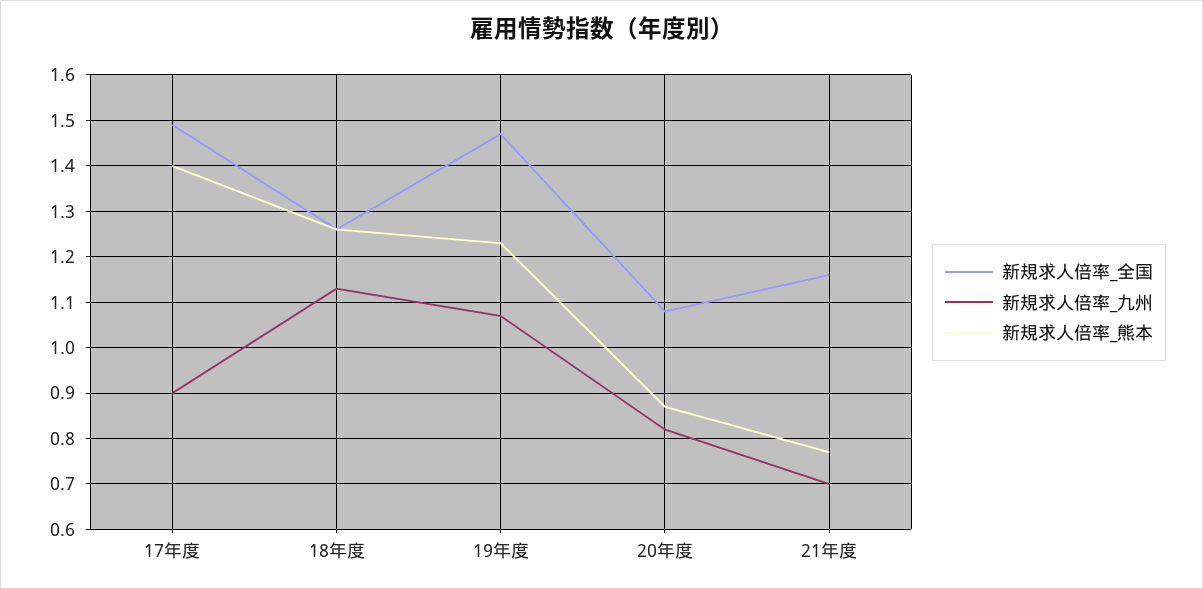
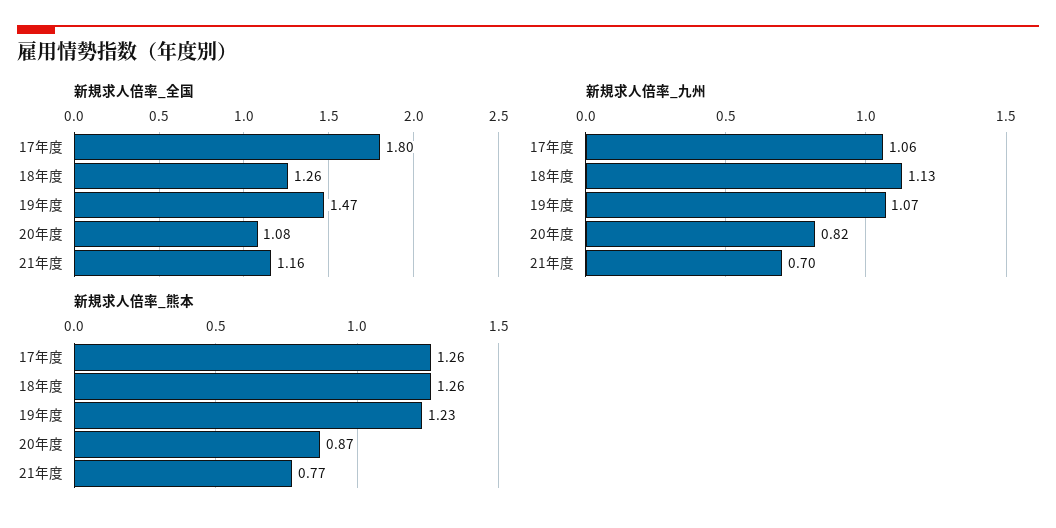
新規求人倍率_全国, 17年度: 1.5 -> 1.8
新規求人倍率_九州, 17年度: 0.9 -> 1.06
新規求人倍率_熊本, 17年度: 1.4 -> 1.26

